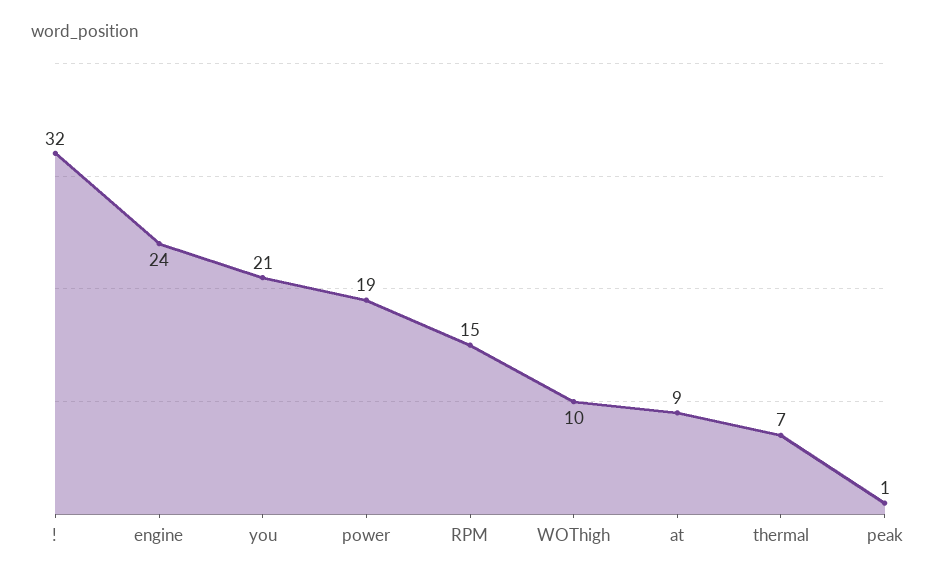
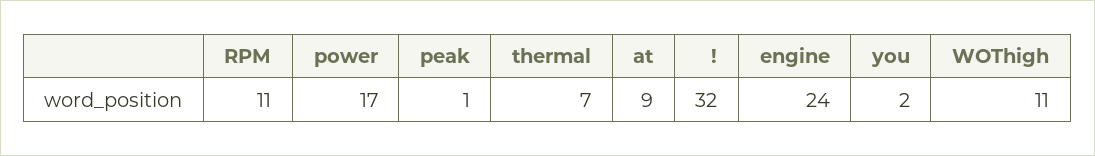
you: 21 -> 2
power: 19 -> 17
RPM: 15 -> 11
WOThigh: 10 -> 11

